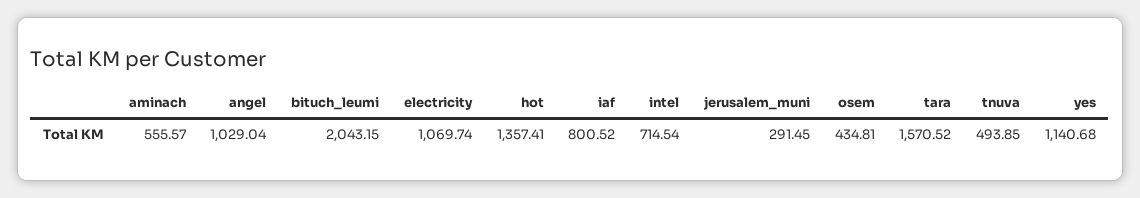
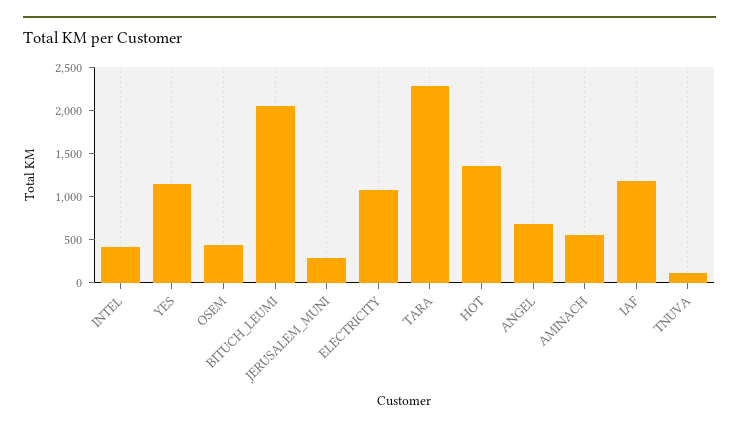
angel: 1029.04 -> 700
iaf: 800.52 -> 1200
intel: 714.54 -> 400
tara: 1570.52 -> 2300
tnuva: 493.85 -> 100

